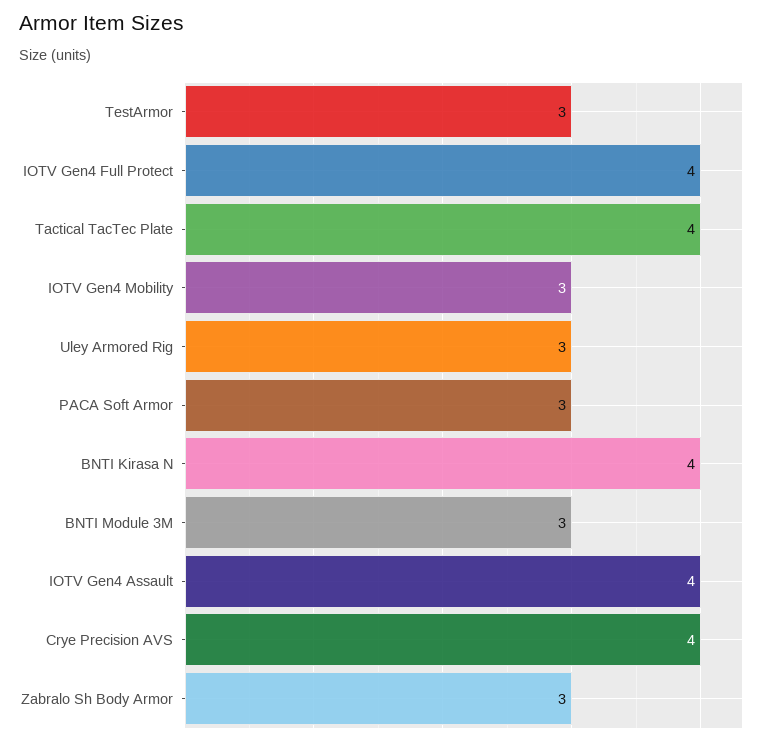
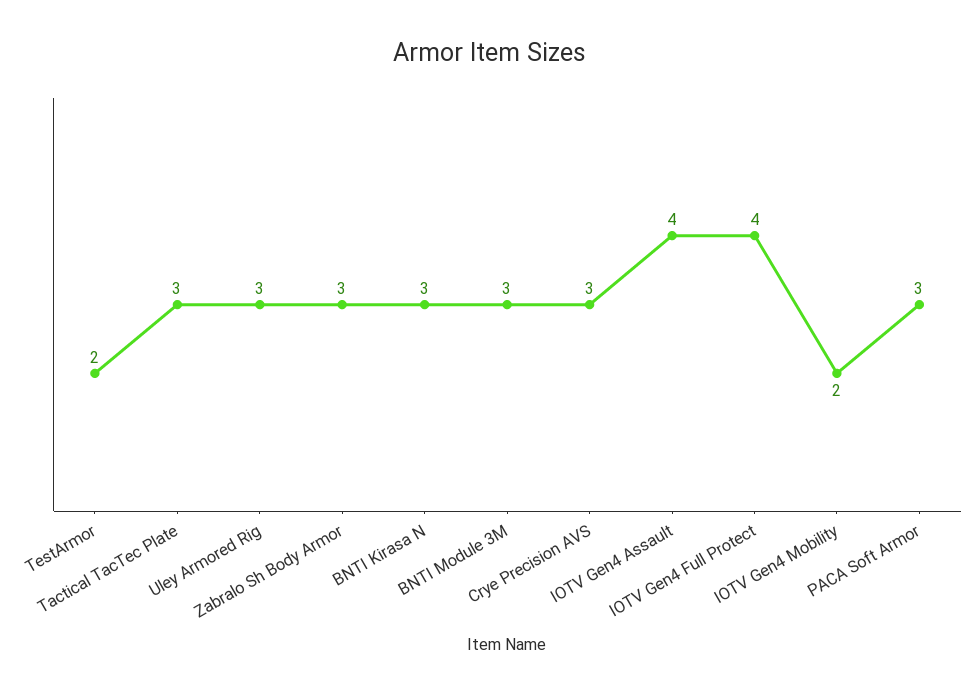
TestArmor: 3 -> 2
Tactical TacTec Plate: 4 -> 3
IOTV Gen4 Mobility: 3 -> 2
BNTI Kirasa N: 4 -> 3
Crye Precision AVS: 4 -> 3

